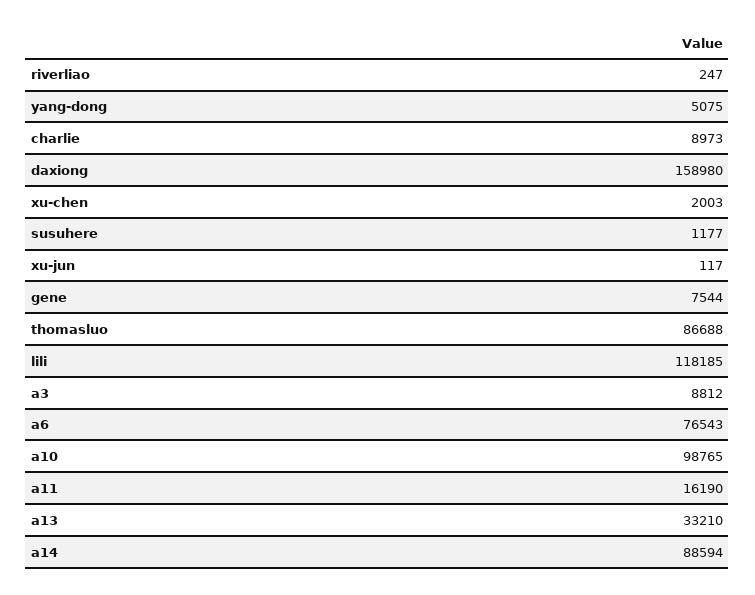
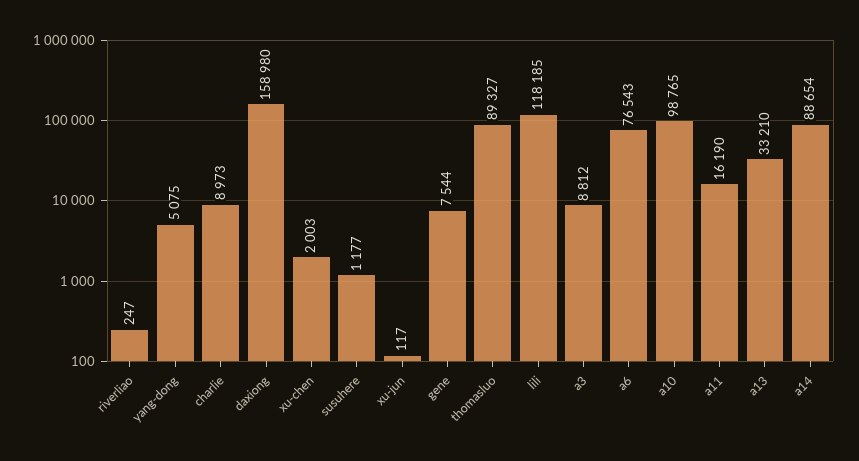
thomasluo: 86688 -> 89327
a14: 88594 -> 88654

